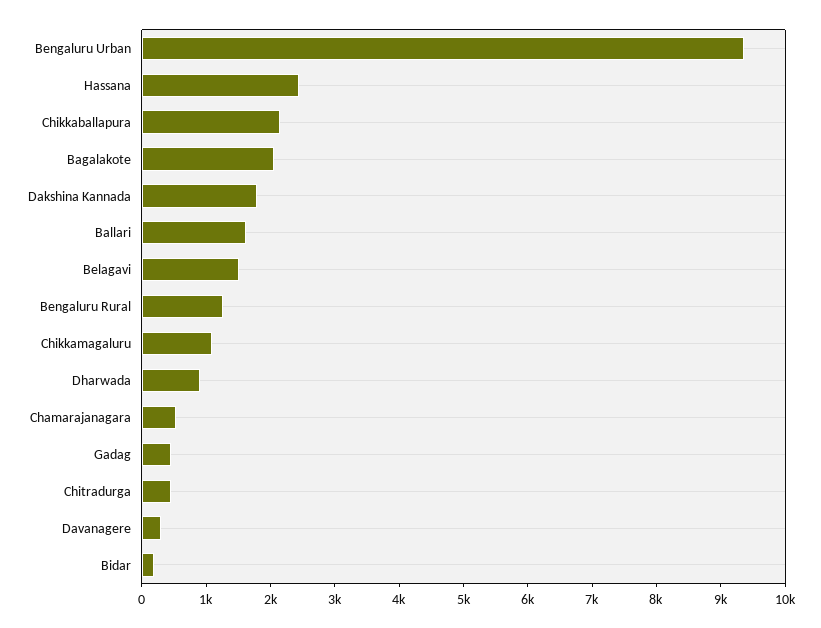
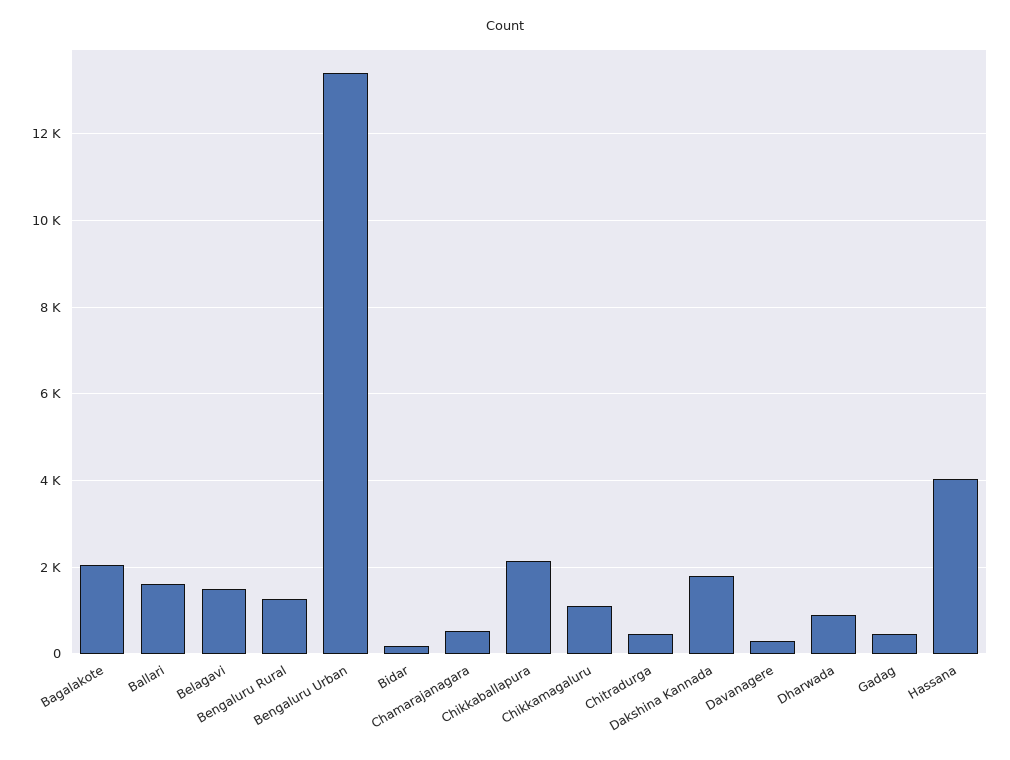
Bengaluru Urban: 9400 -> 13400
Hassana: 2400 -> 4000

